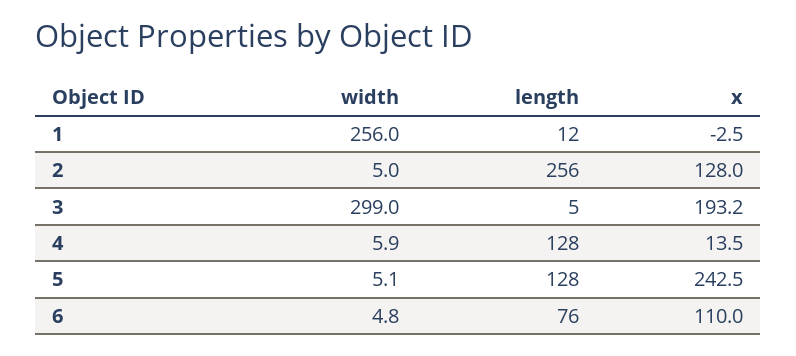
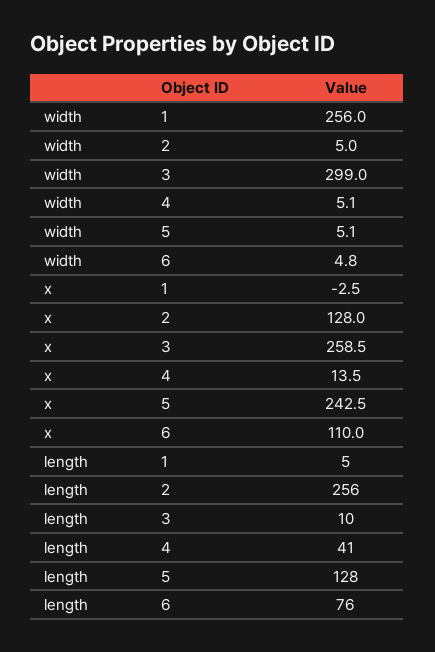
length, 1: 12 -> 5
length, 3: 5 -> 10
x, 3: 193.2 -> 258.5
width, 4: 5.9 -> 5.1
length, 4: 128 -> 41

